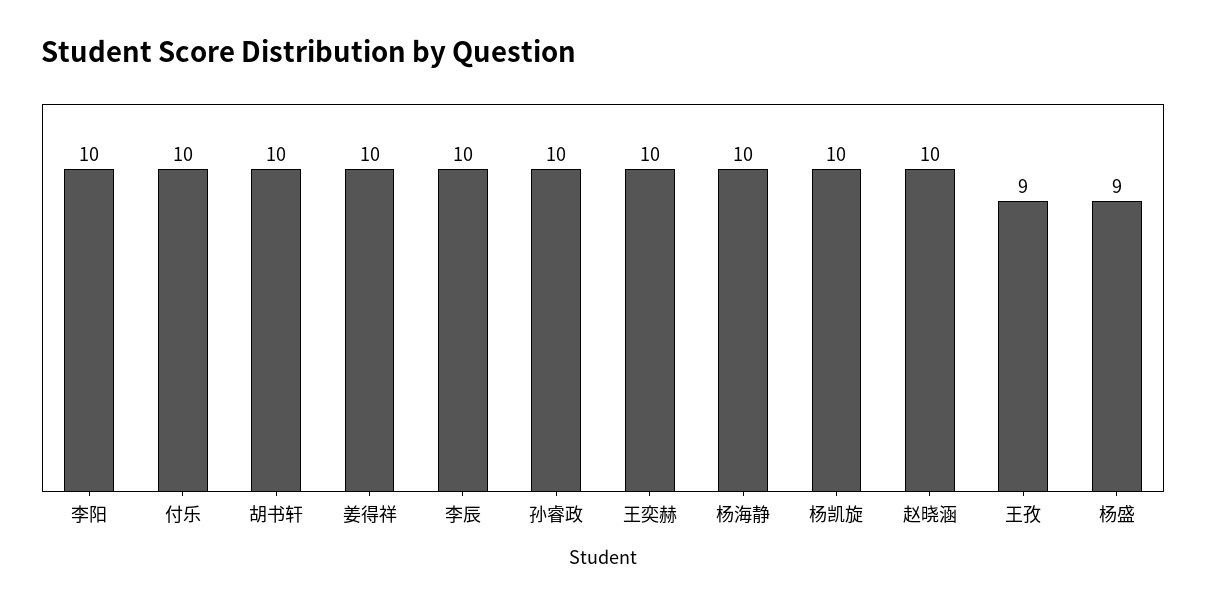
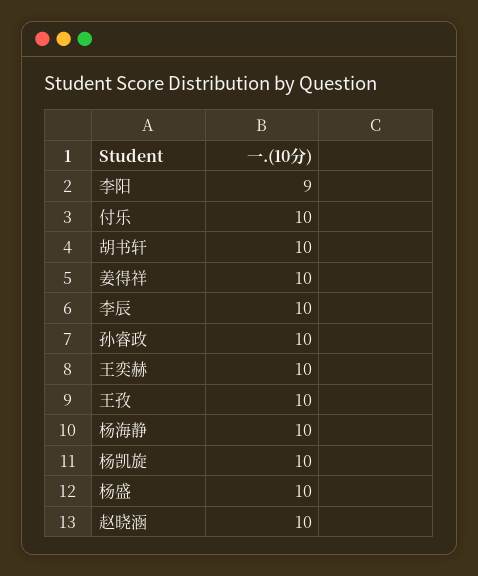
李阳: 10 -> 9
王孜: 9 -> 10
杨盛: 9 -> 10

